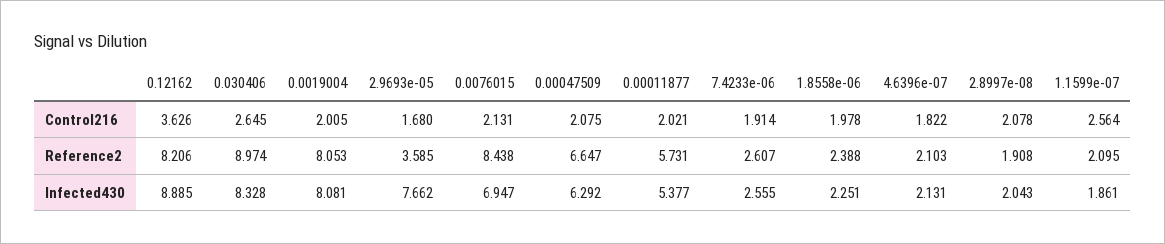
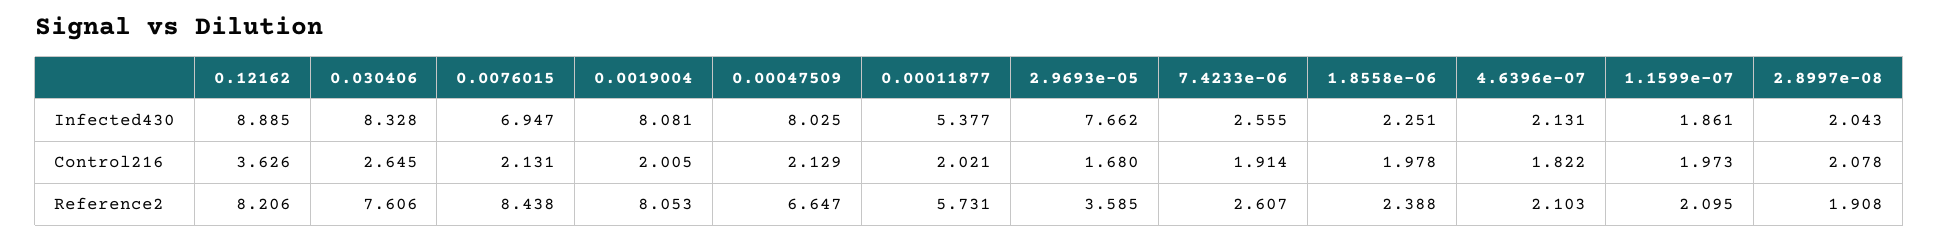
0.00047509, Control216: 2.075 -> 2.129
1.1599e-07, Control216: 2.564 -> 1.973
0.030406, Reference2: 8.974 -> 7.606
0.00047509, Infected430: 6.292 -> 8.025

